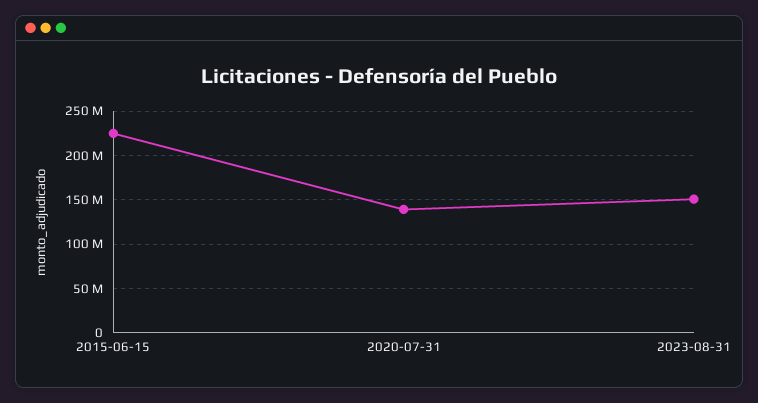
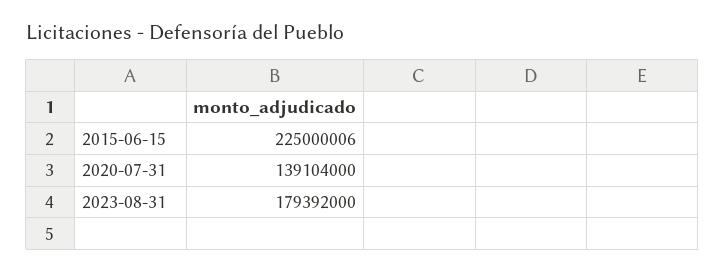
2023-08-31: 150000000 -> 179392000

